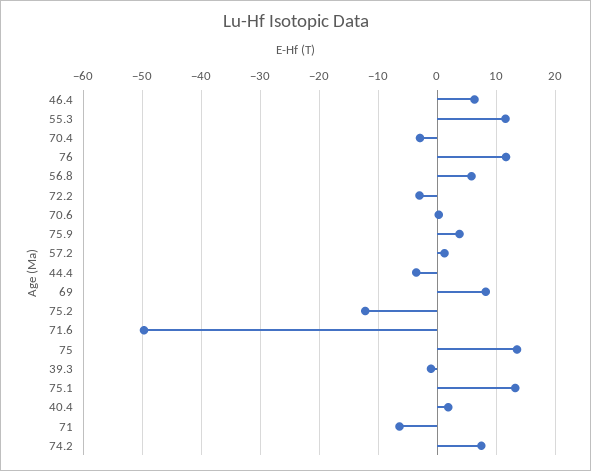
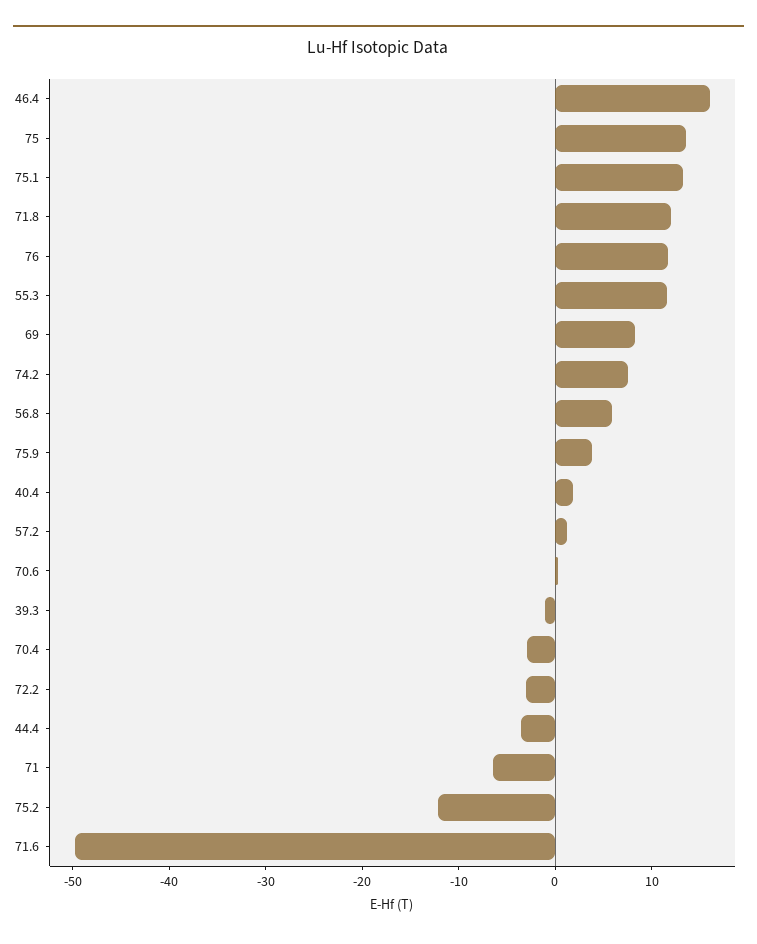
46.4: 6 -> 16
71.8: none -> 12

